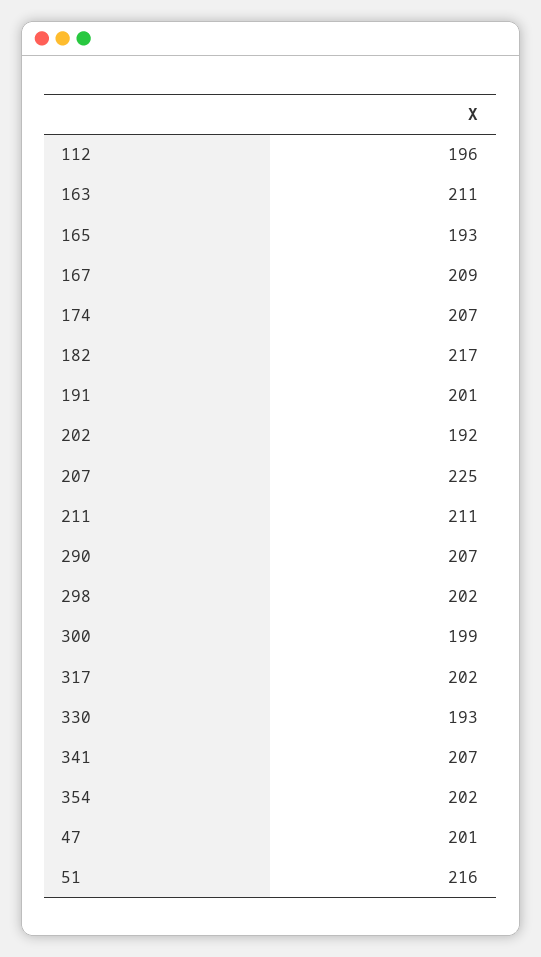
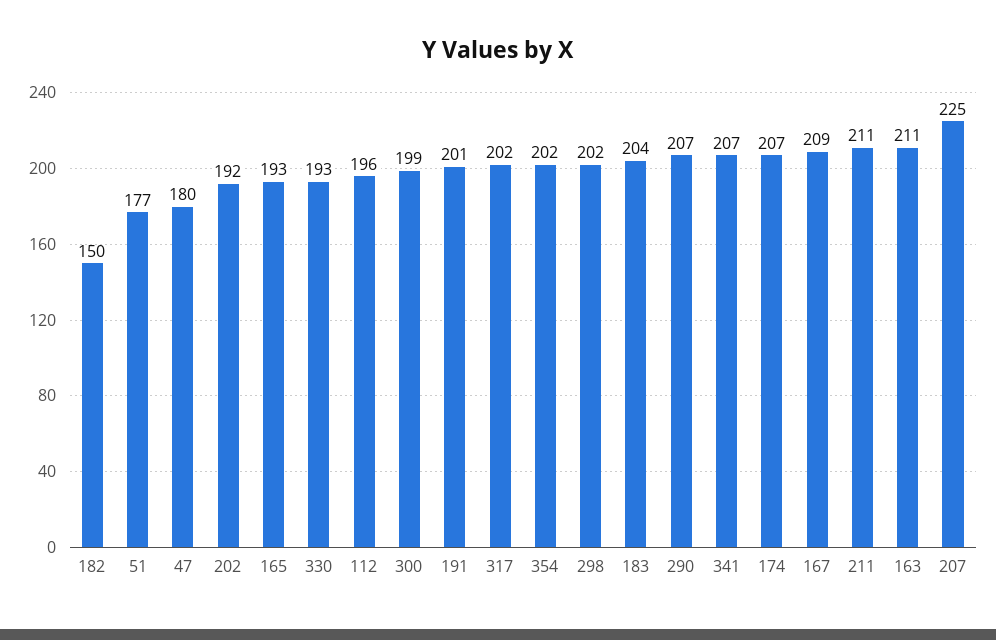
182: 217 -> 150
47: 201 -> 180
51: 216 -> 177
183: none -> 204

